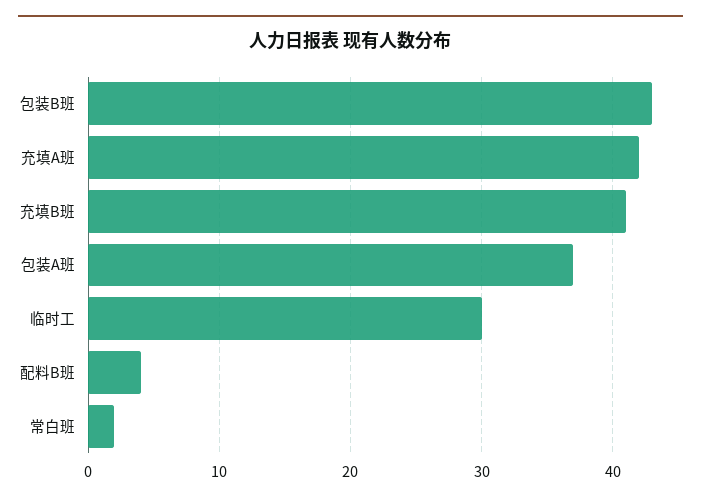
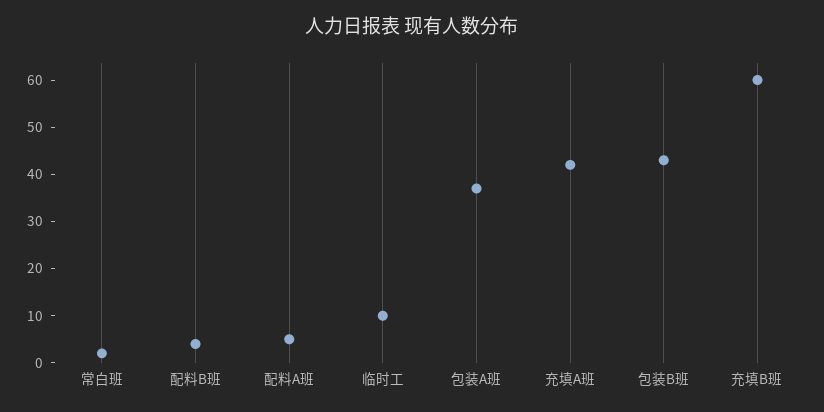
充填B班: 41 -> 60
临时工: 30 -> 10
配料A班: none -> 5

